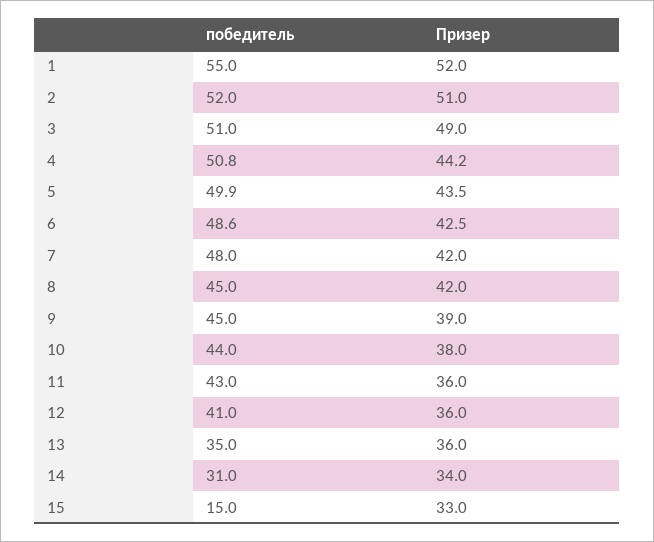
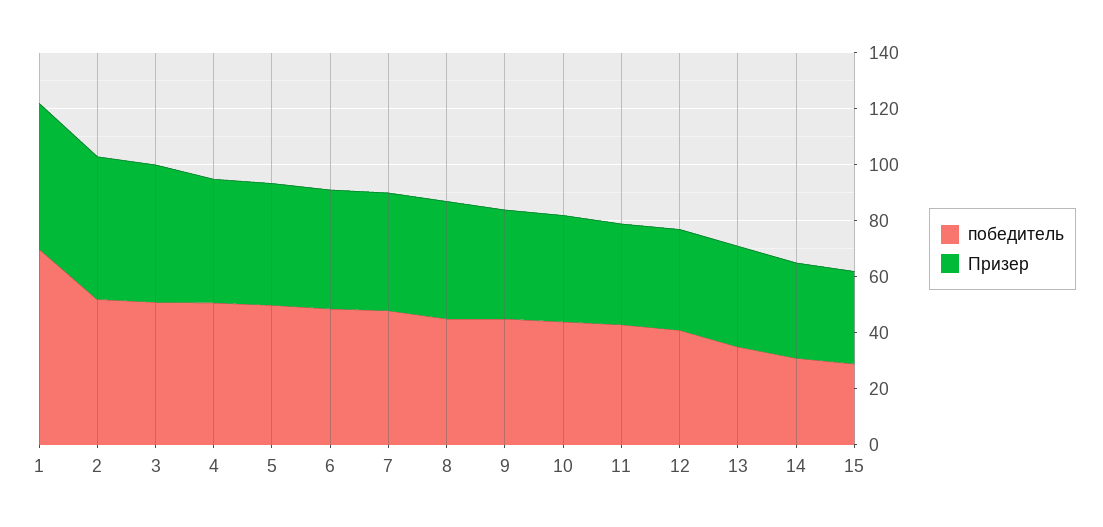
победитель, 1: 55 -> 70
победитель, 15: 15 -> 30

